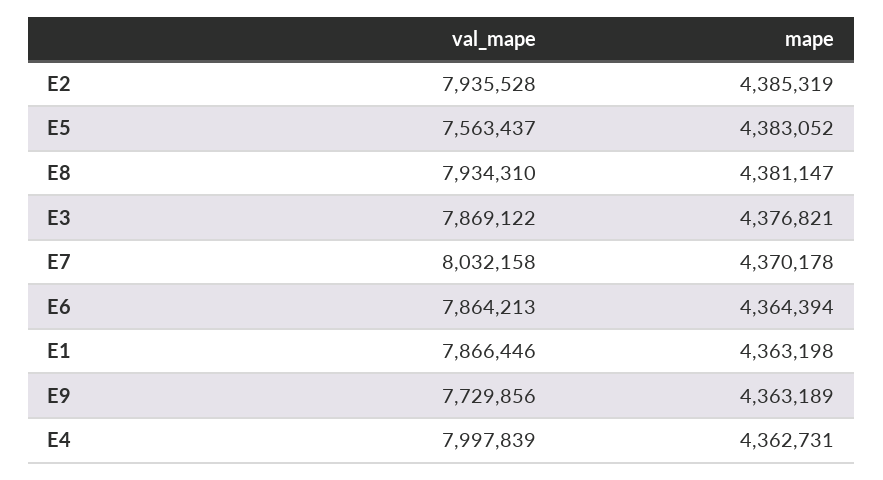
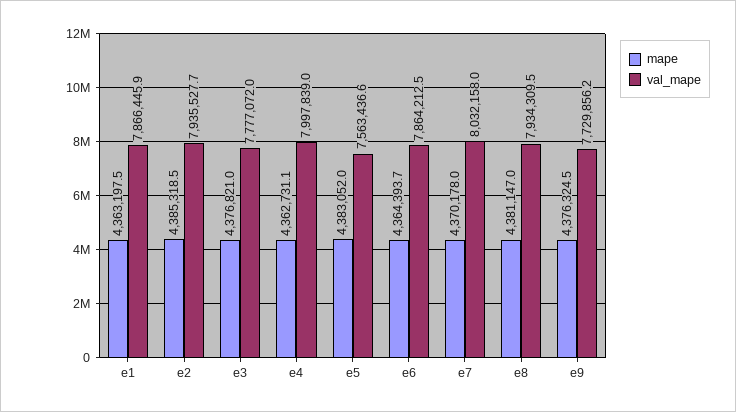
val_mape, E3: 7869122 -> 7777072
mape, E9: 4363189 -> 4376324.5

